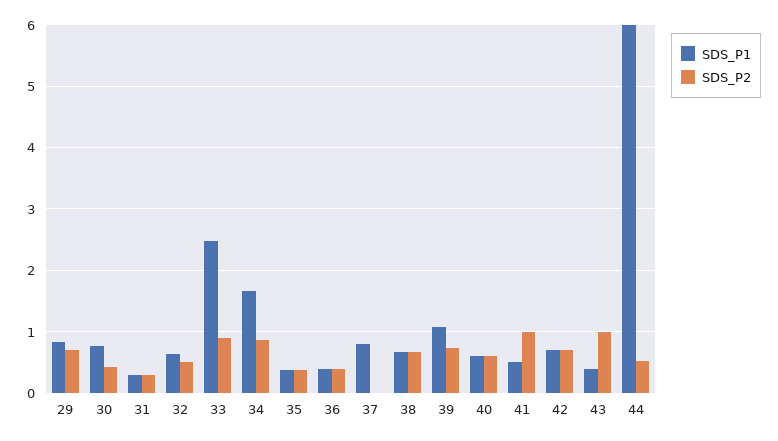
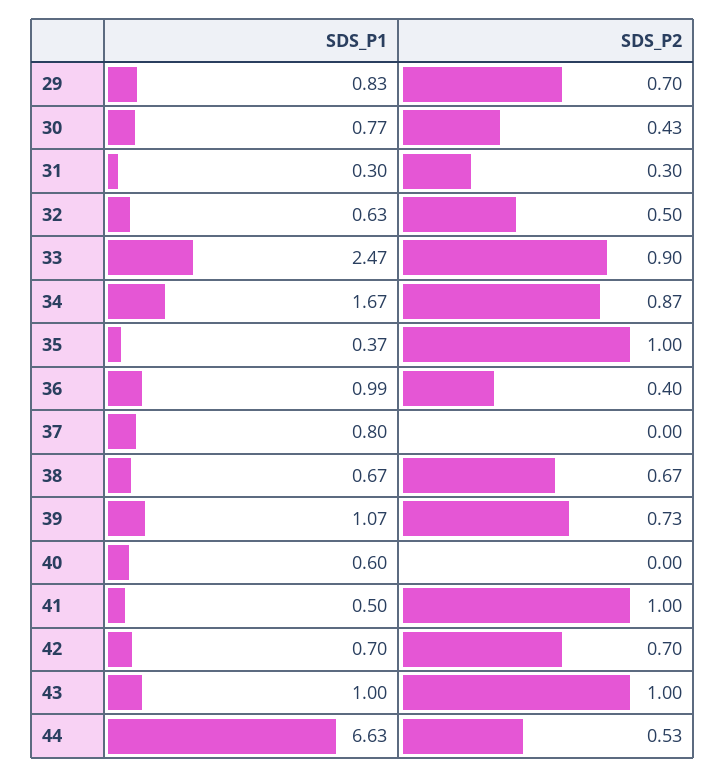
SDS_P2, 35: 0.4 -> 1
SDS_P1, 36: 0.4 -> 0.99
SDS_P2, 40: 0.6 -> 0
SDS_P1, 43: 0.4 -> 1
SDS_P1, 44: 6 -> 6.63

